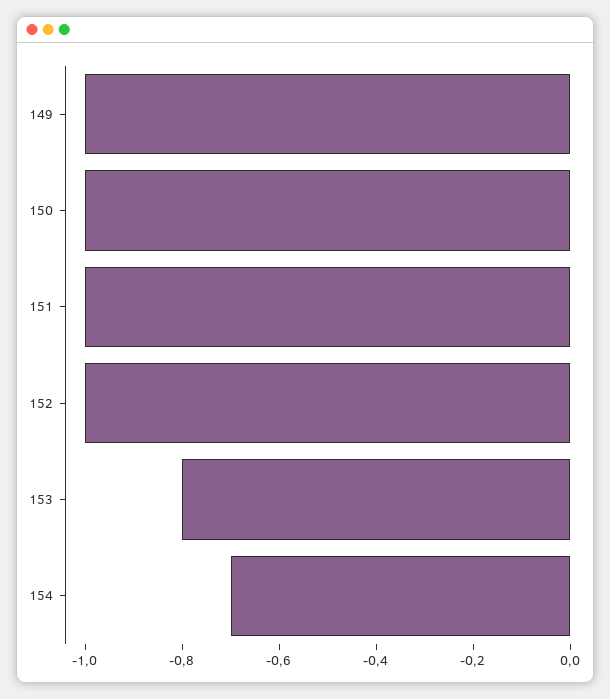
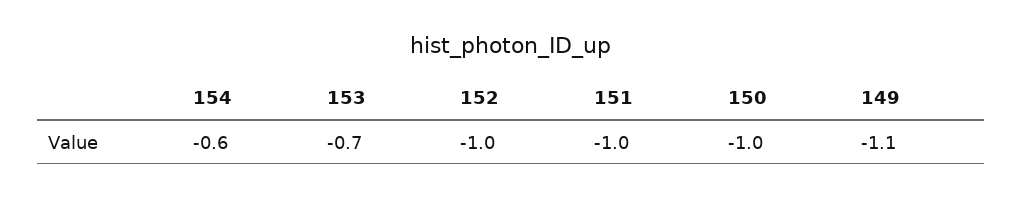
149: -1 -> -1.1
153: -0.8 -> -0.7
154: -0.7 -> -0.6

